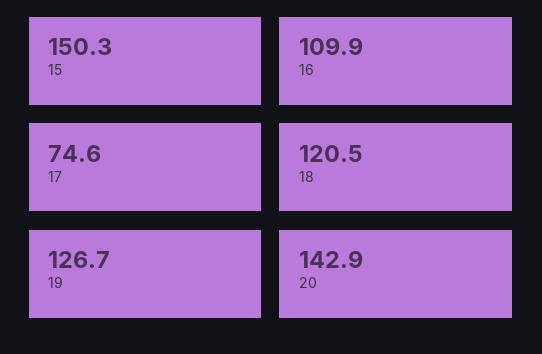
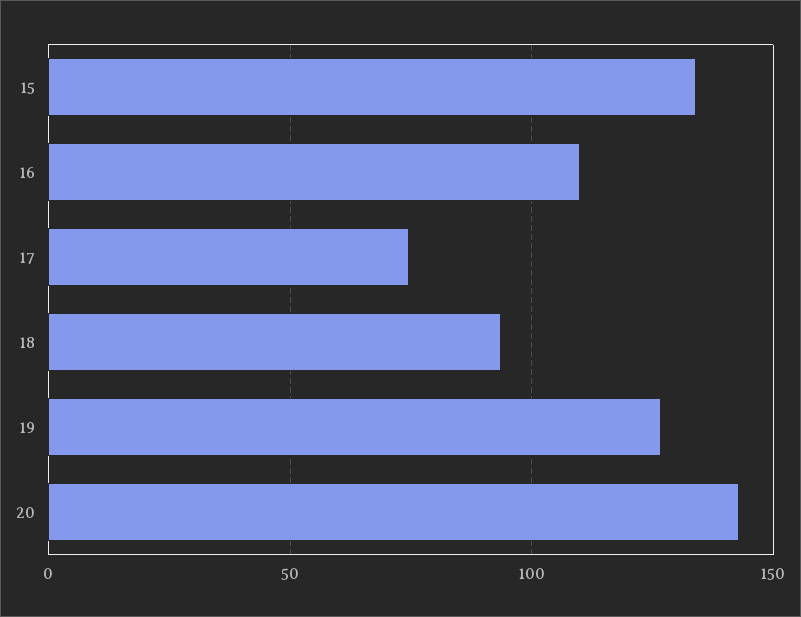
15: 150.3 -> 135
18: 120.5 -> 95

